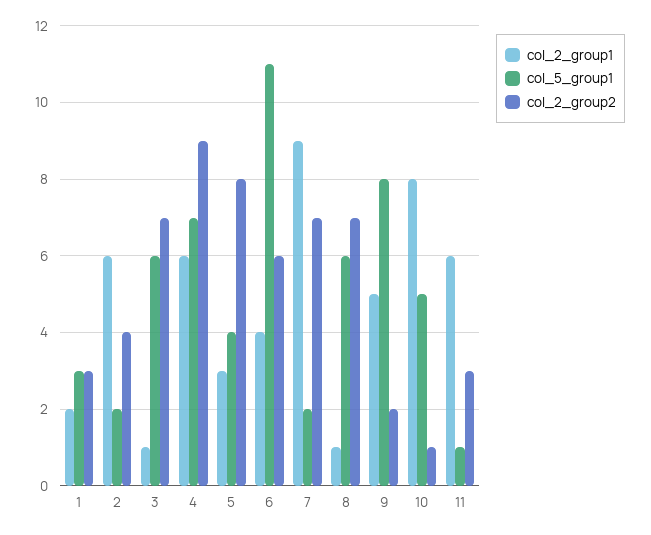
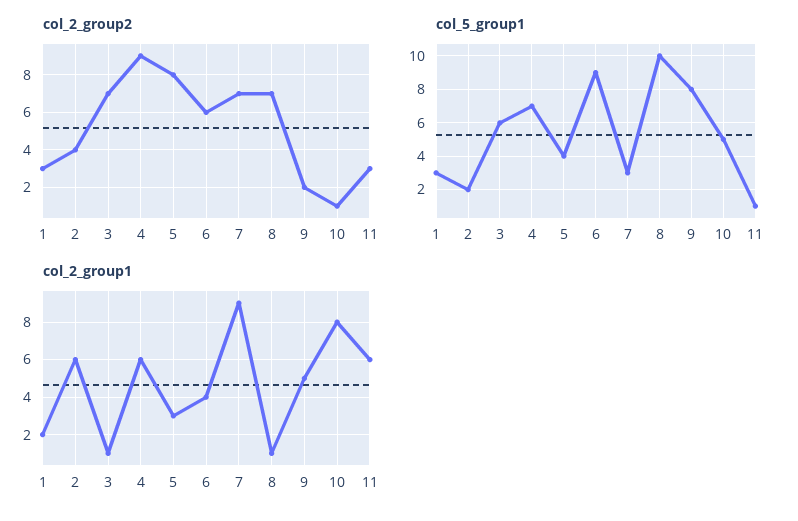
col_5_group1, 6: 11 -> 9
col_5_group1, 7: 2 -> 3
col_5_group1, 8: 6 -> 10

